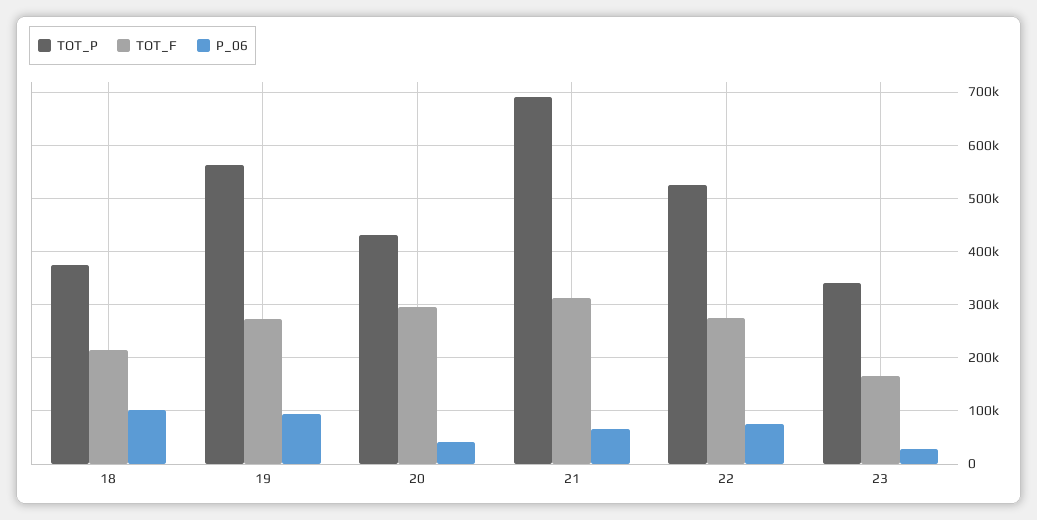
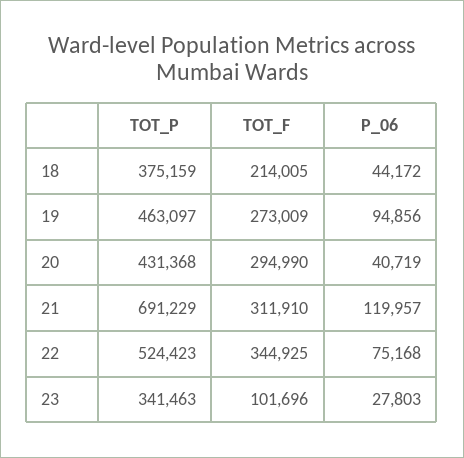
P_06, 18: 100000 -> 44172
TOT_P, 19: 560000 -> 463097
P_06, 21: 60000 -> 119957
TOT_F, 22: 280000 -> 344925
TOT_F, 23: 160000 -> 101696

